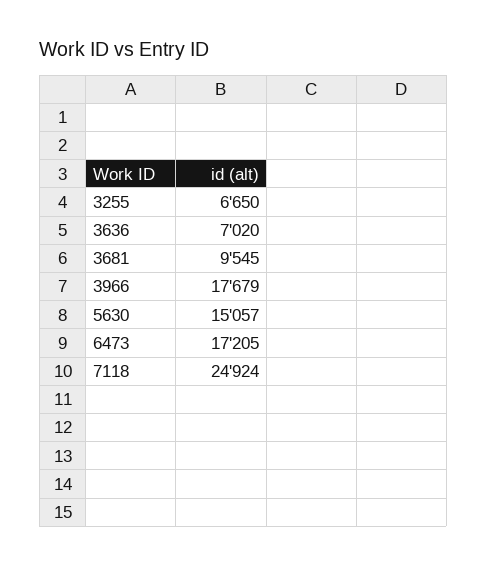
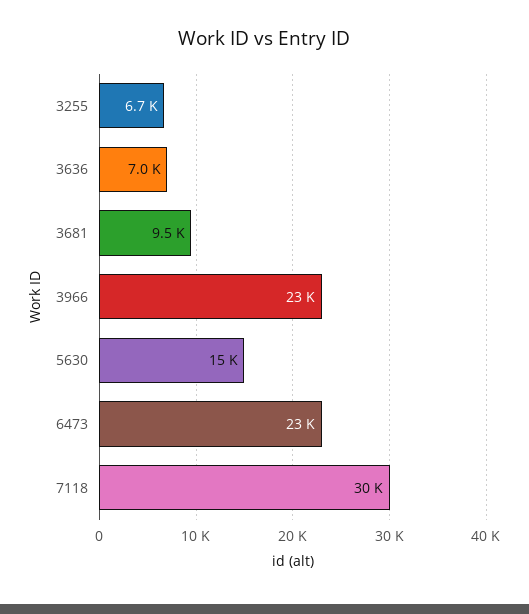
3966: 17679 -> 23000
6473: 17205 -> 23000
7118: 24924 -> 30000

